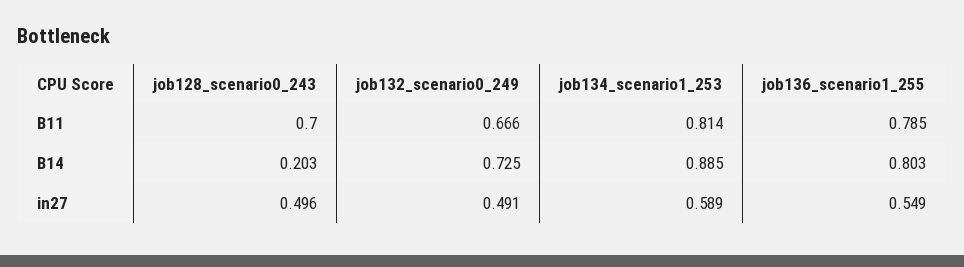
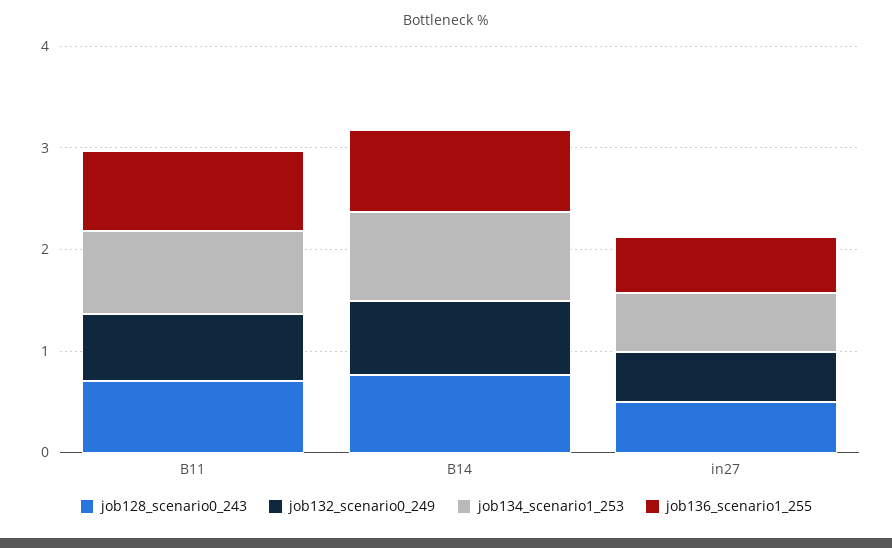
job128_scenario0_243, B14: 0.203 -> 0.8

